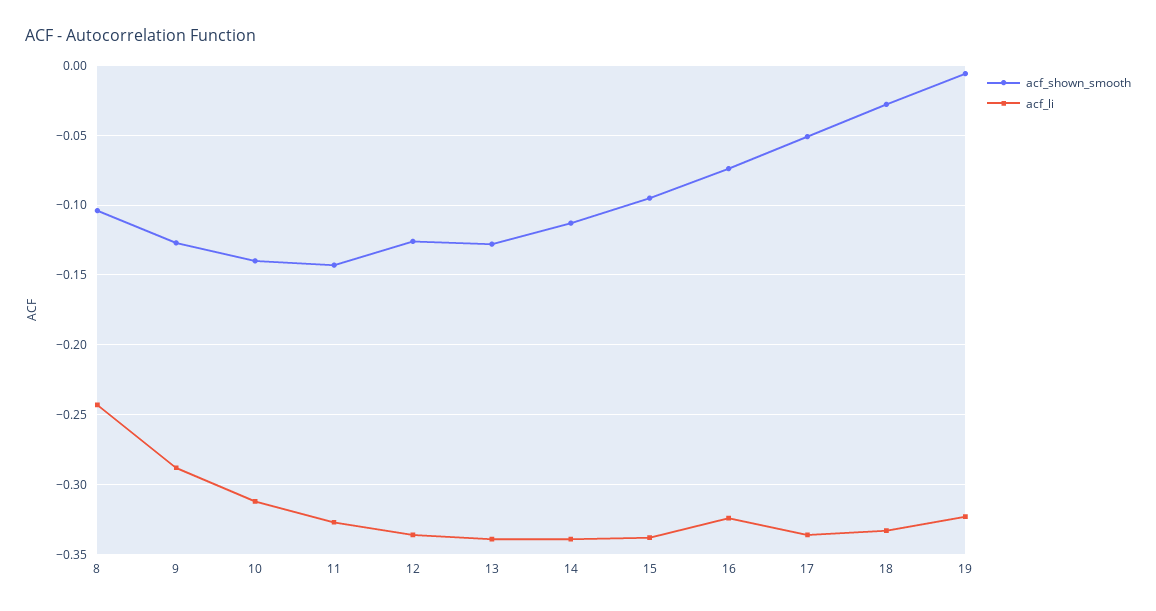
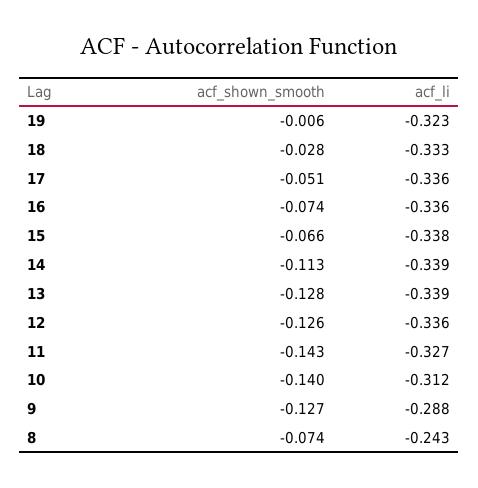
acf_shown_smooth, 8: -0.105 -> -0.074
acf_shown_smooth, 15: -0.095 -> -0.066
acf_li, 16: -0.325 -> -0.336

